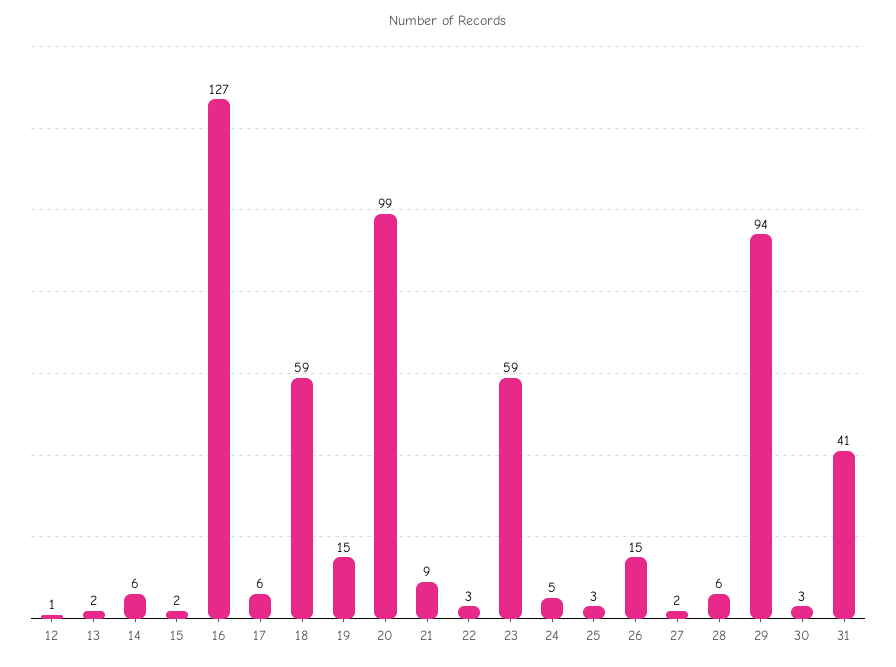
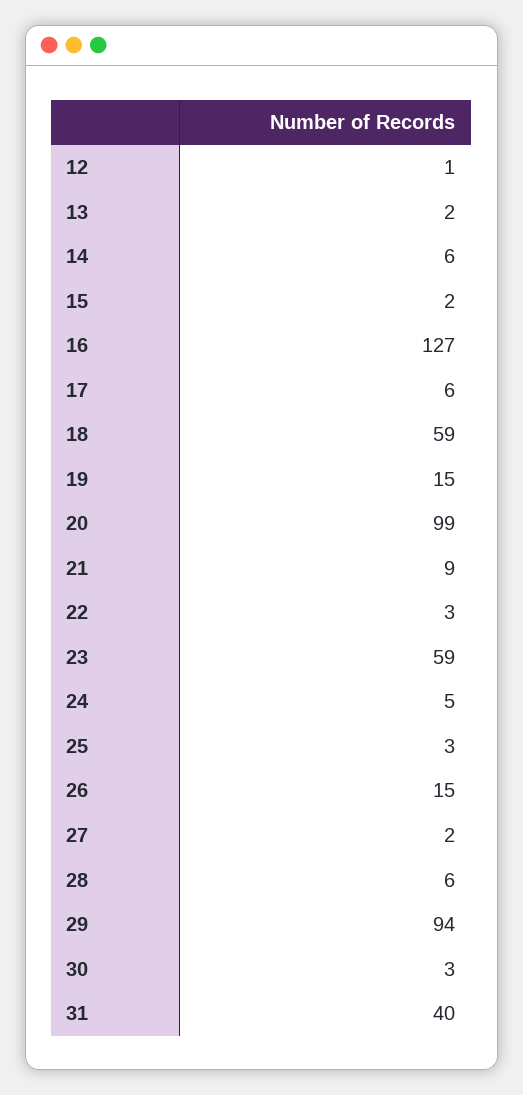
31: 41 -> 40

